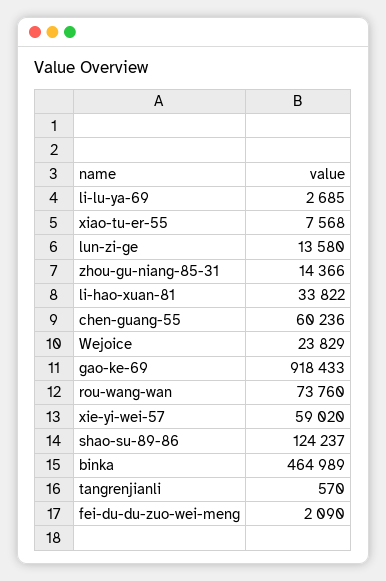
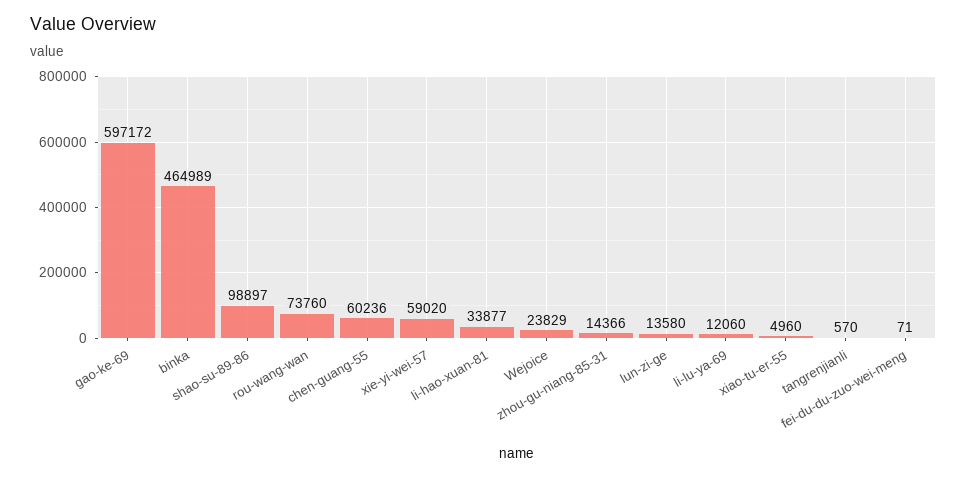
li-lu-ya-69: 2685 -> 12060
xiao-tu-er-55: 7568 -> 4960
li-hao-xuan-81: 33822 -> 33877
gao-ke-69: 918433 -> 597172
shao-su-89-86: 124237 -> 98897
fei-du-du-zuo-wei-meng: 2090 -> 71

